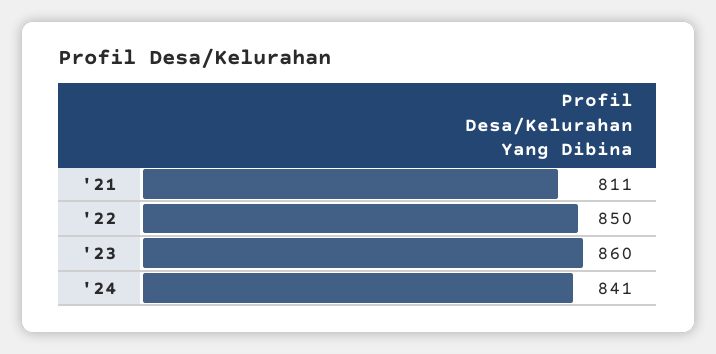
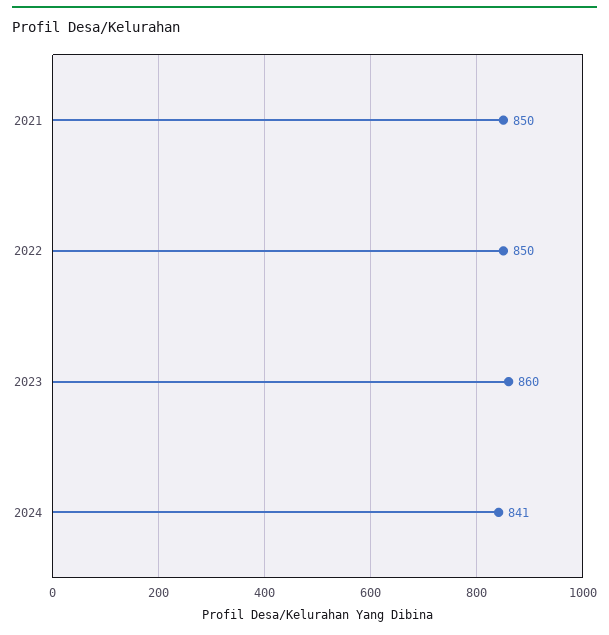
'21: 811 -> 850

